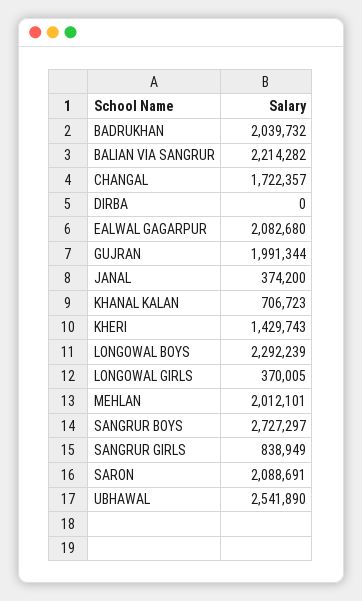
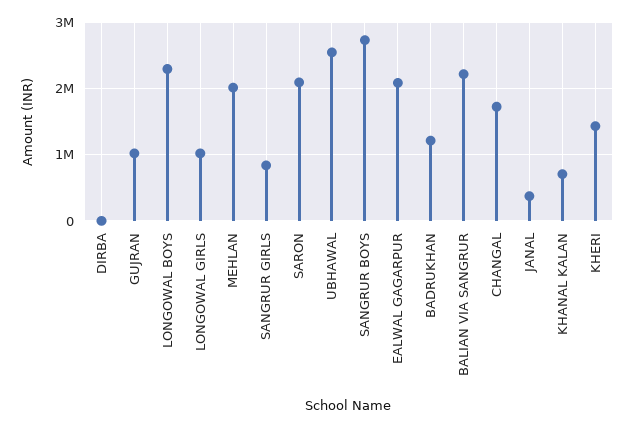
BADRUKHAN: 2039732 -> 1200000
GUJRAN: 1991344 -> 1000000
LONGOWAL GIRLS: 370005 -> 1000000

